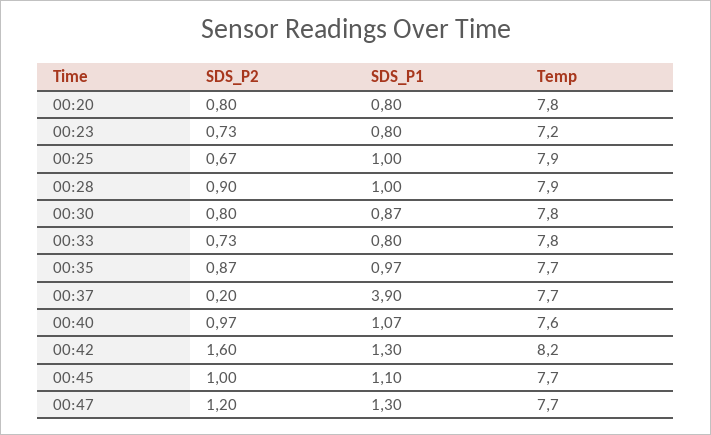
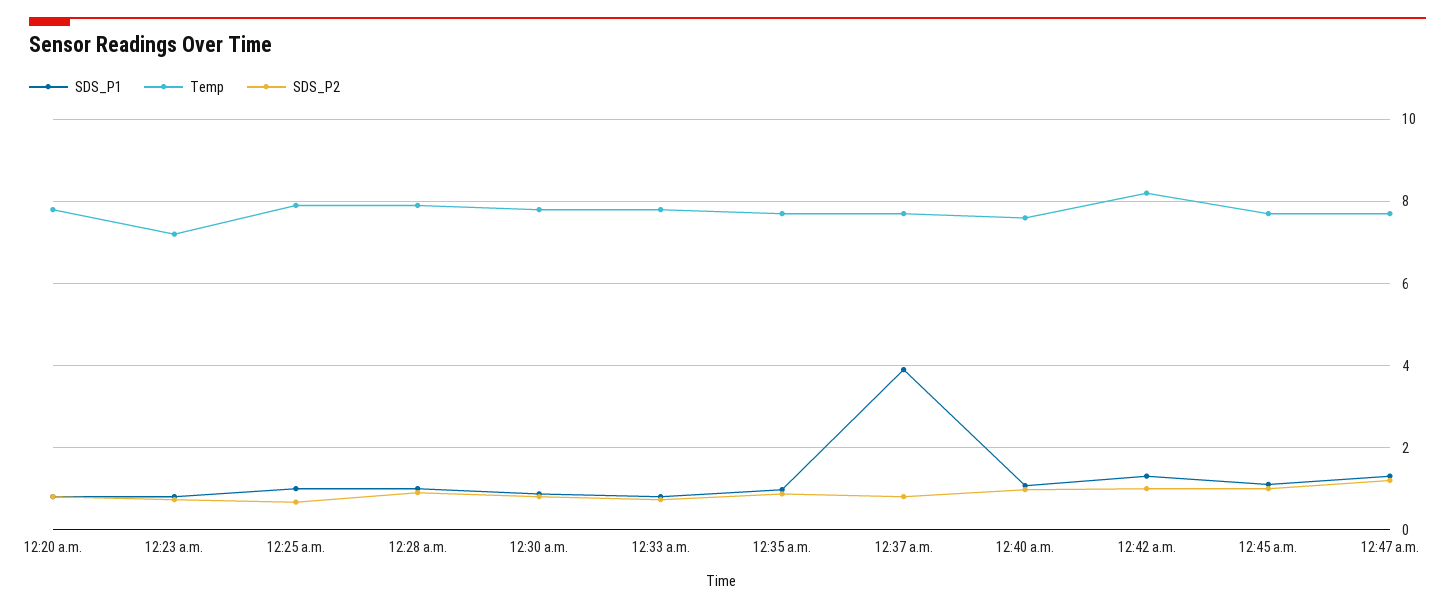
SDS_P2, 00:37: 0.2 -> 0.8
SDS_P2, 00:42: 1.6 -> 1

